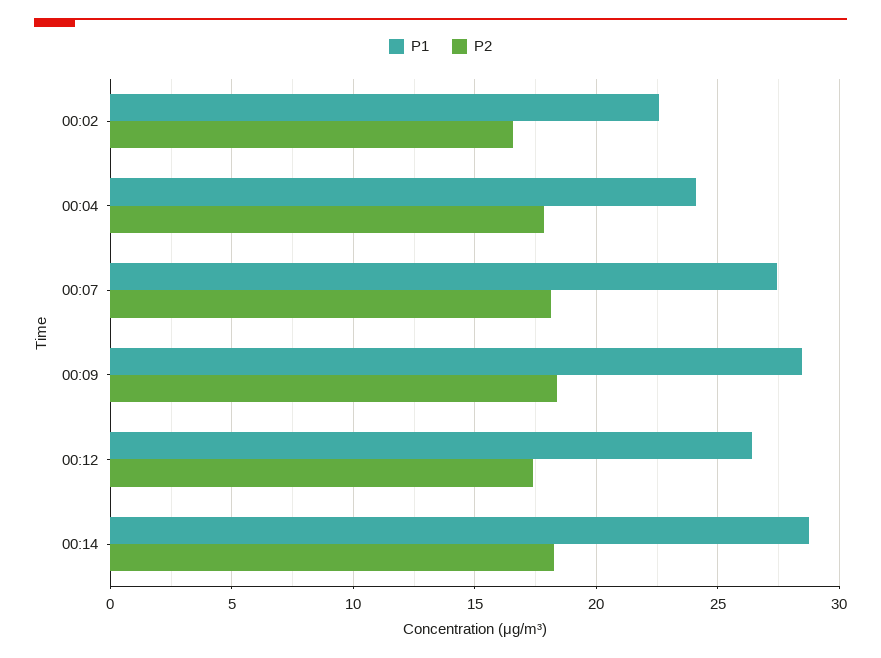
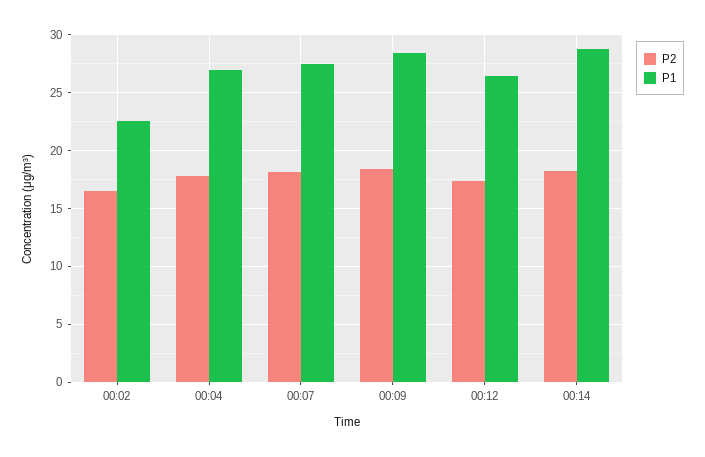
P1, 00:04: 24 -> 27

